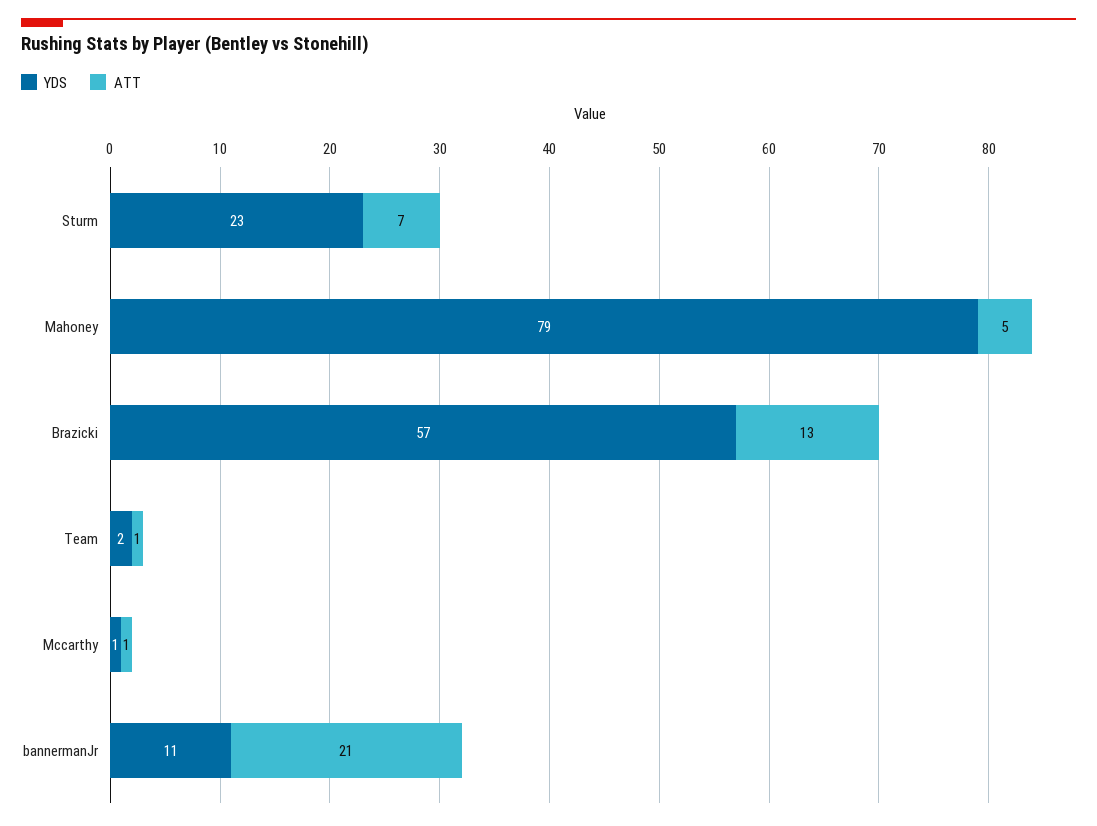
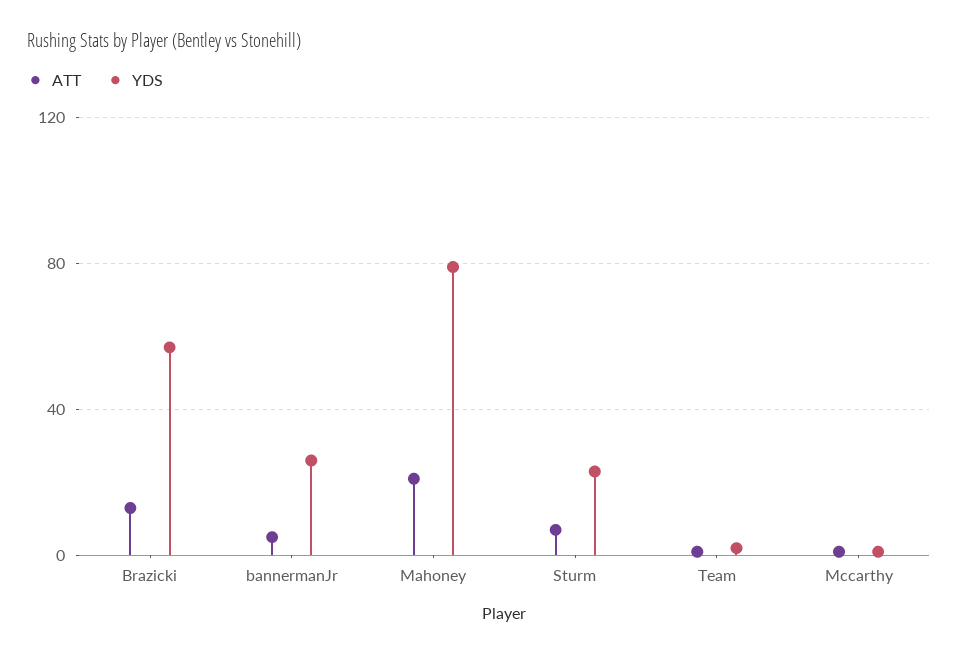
ATT, Mahoney: 5 -> 20
YDS, bannermanJr: 11 -> 25
ATT, bannermanJr: 21 -> 5

